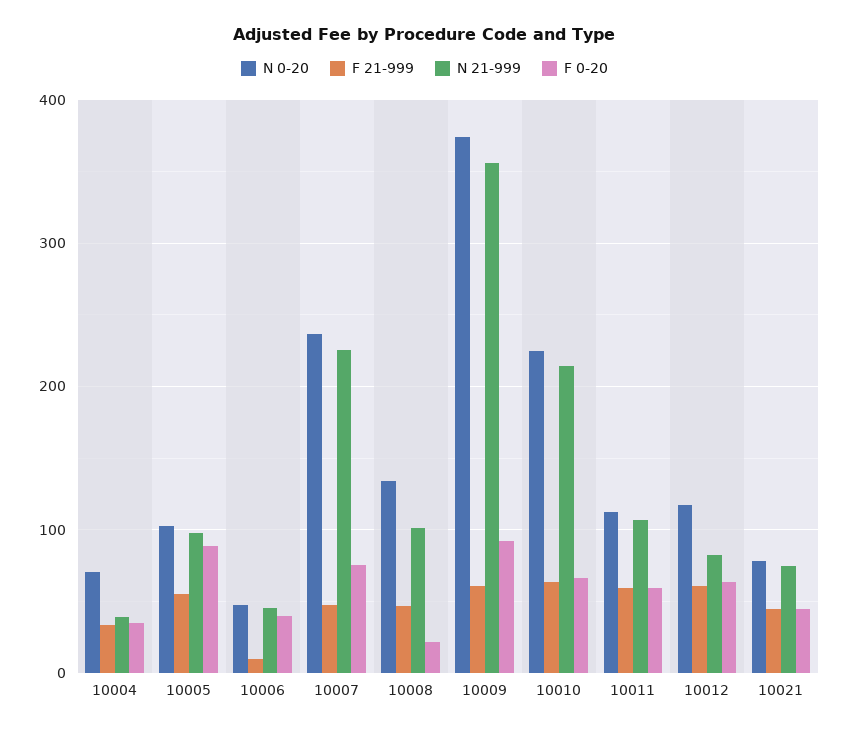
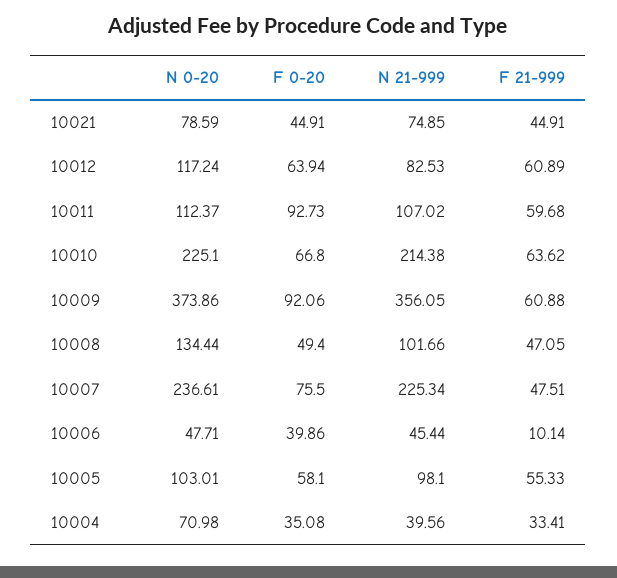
F 0-20, 10005: 90 -> 58.1
F 0-20, 10008: 20 -> 49.4
F 0-20, 10011: 60 -> 92.73

